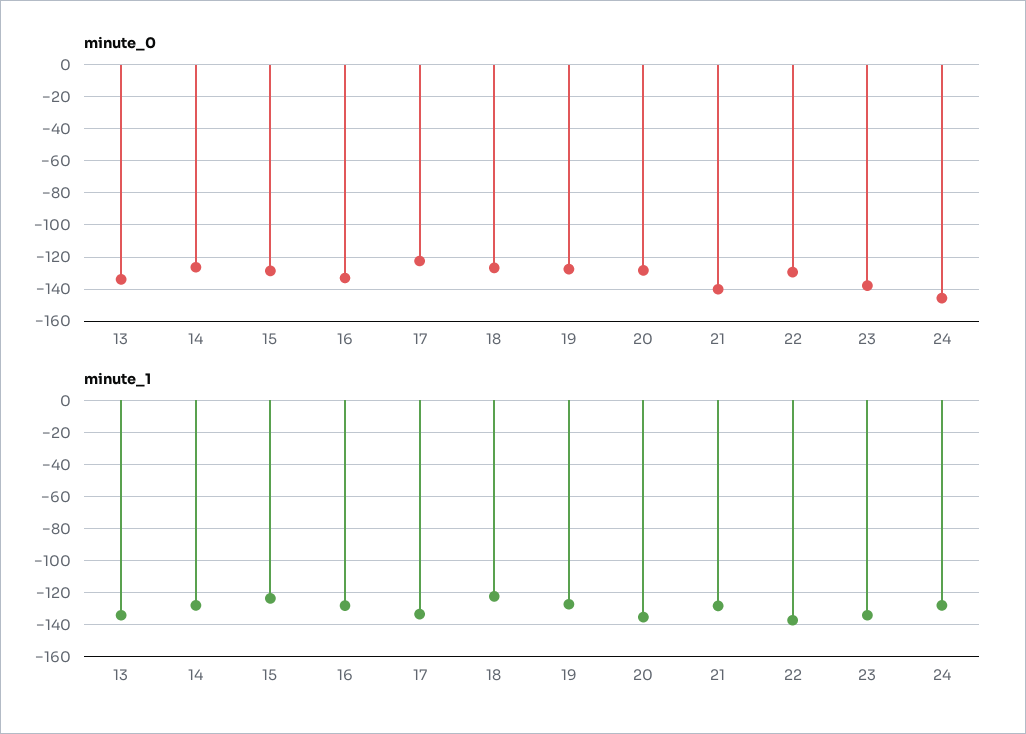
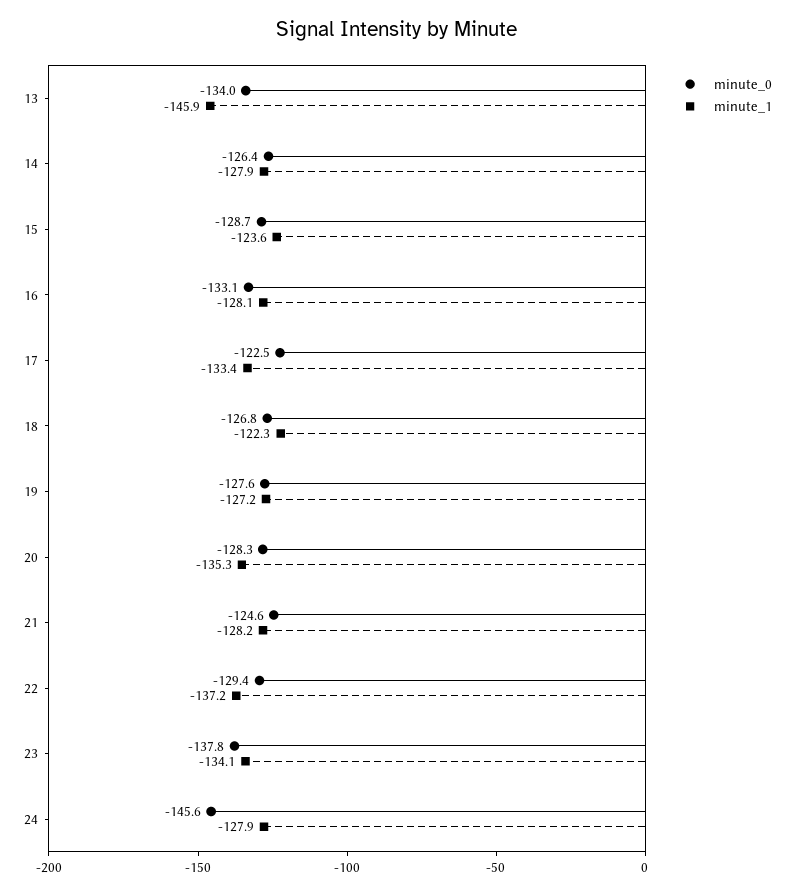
minute_0, 21: -140 -> -124.6
minute_1, 13: -135 -> -145.9

